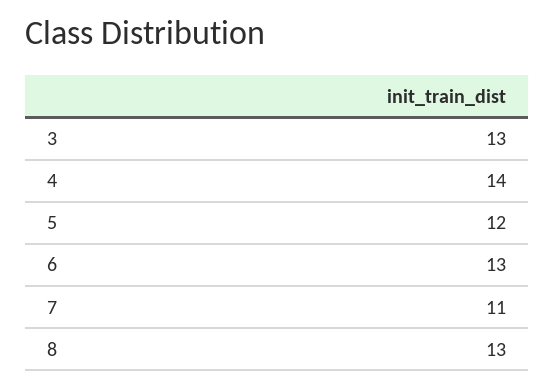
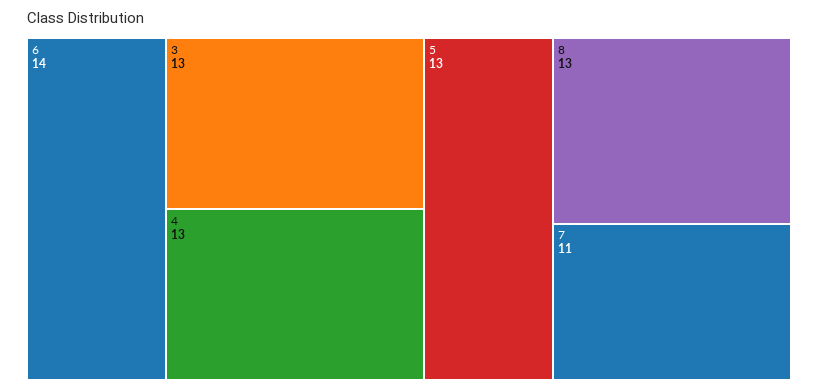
4: 14 -> 13
5: 12 -> 13
6: 13 -> 14

